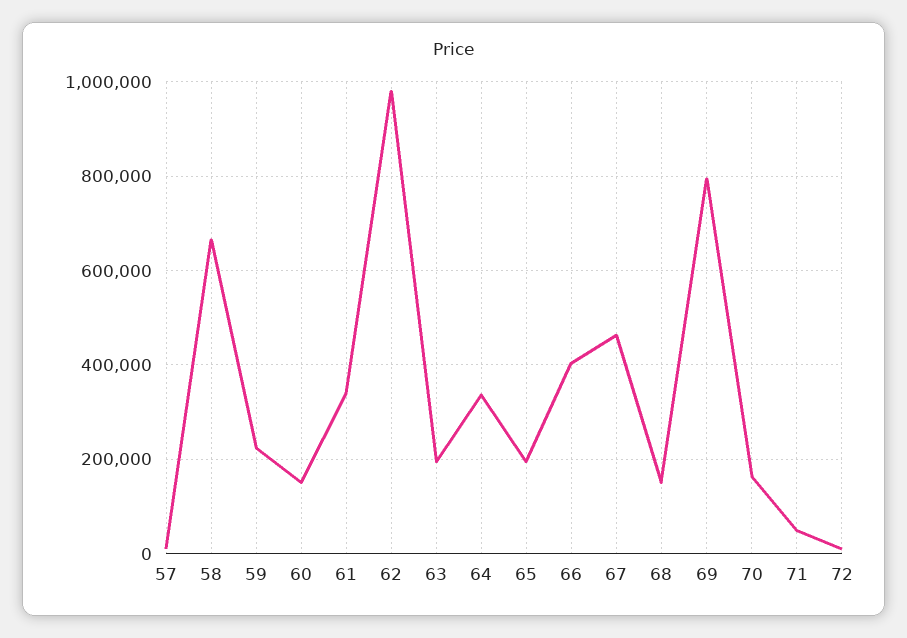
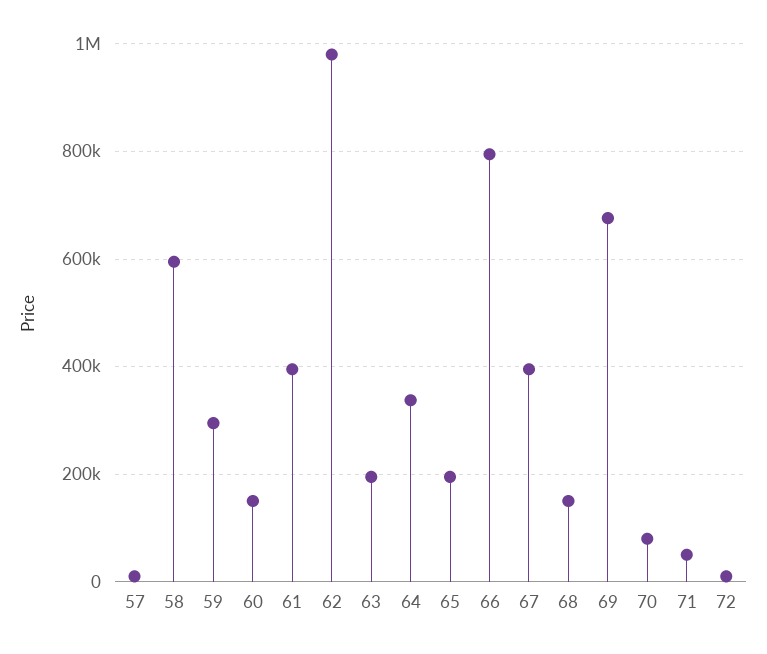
58: 660000 -> 600000
59: 220000 -> 300000
61: 340000 -> 400000
66: 400000 -> 800000
67: 460000 -> 400000
69: 800000 -> 680000
70: 160000 -> 80000

